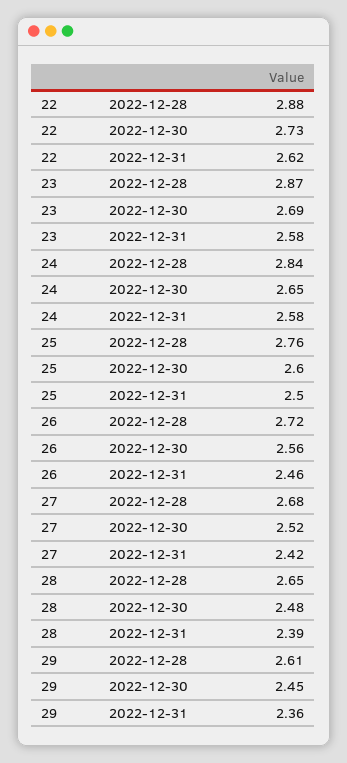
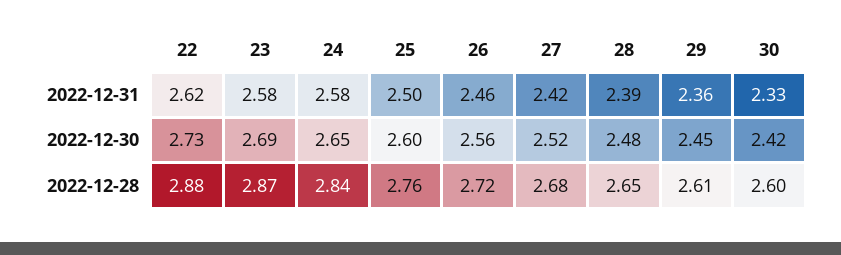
30, 2022-12-31: none -> 2.33
30, 2022-12-30: none -> 2.42
30, 2022-12-28: none -> 2.6

